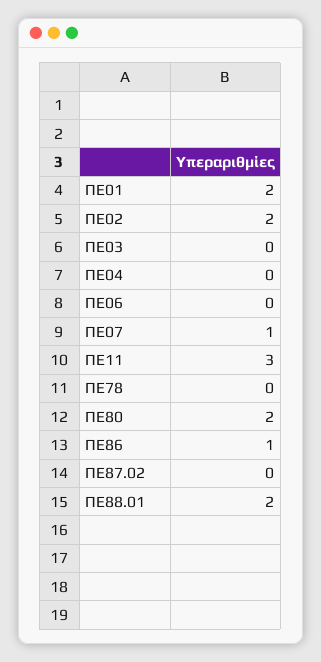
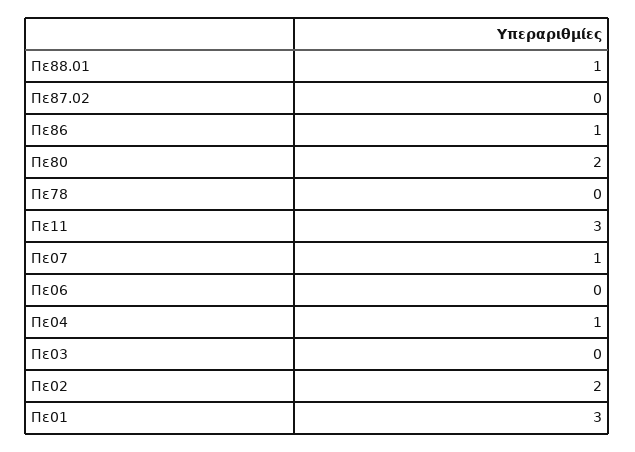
ΠΕ01: 2 -> 3
ΠΕ04: 0 -> 1
ΠΕ88.01: 2 -> 1

